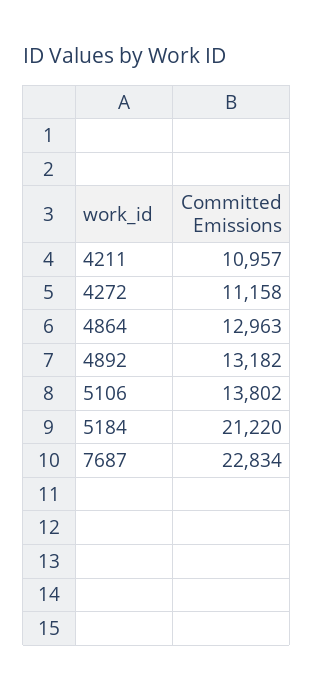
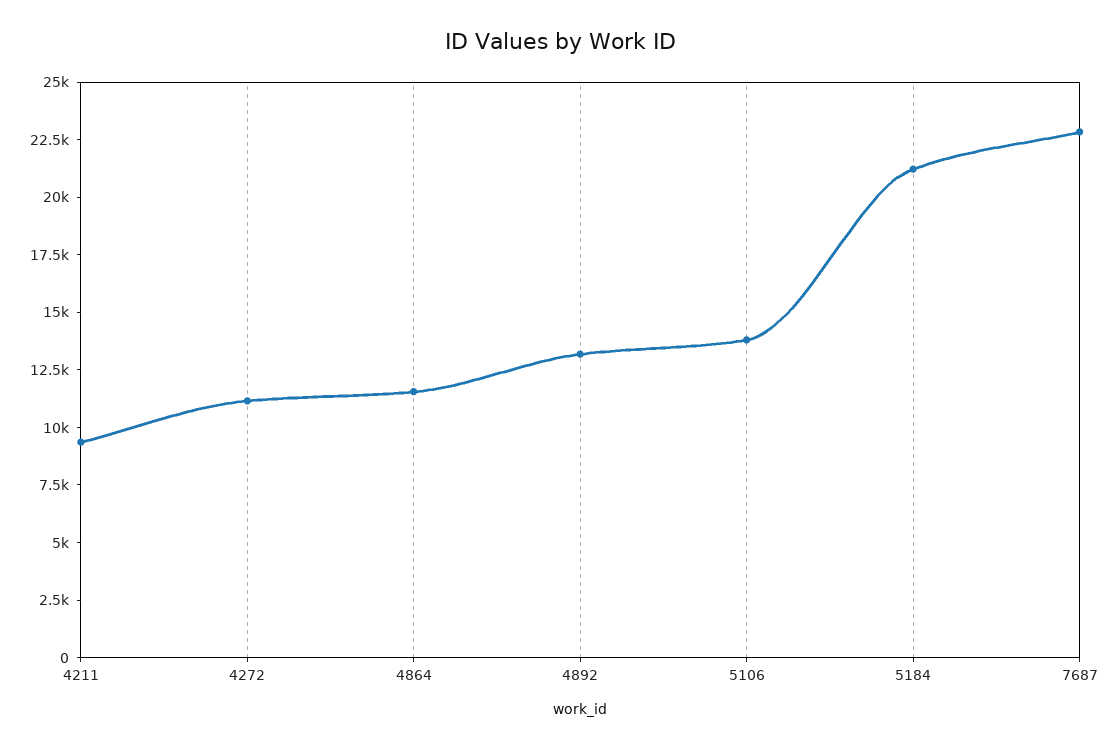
4211: 10957 -> 9500
4864: 12963 -> 11500

